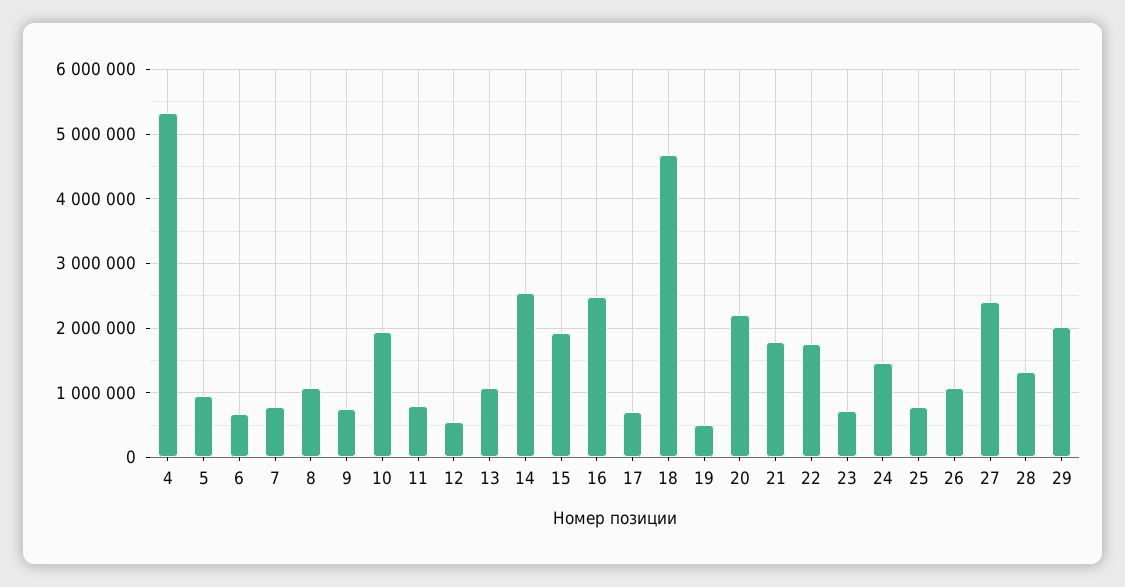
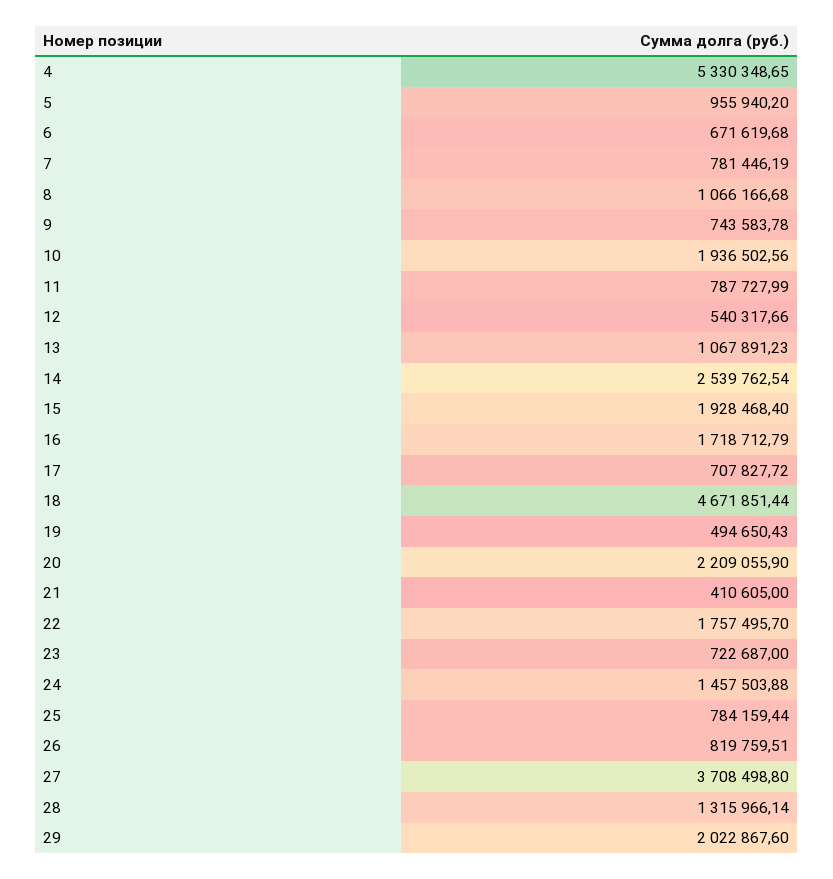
16: 2500000 -> 1718712.79
21: 1800000 -> 410605
26: 1100000 -> 819759.51
27: 2400000 -> 3708498.8

